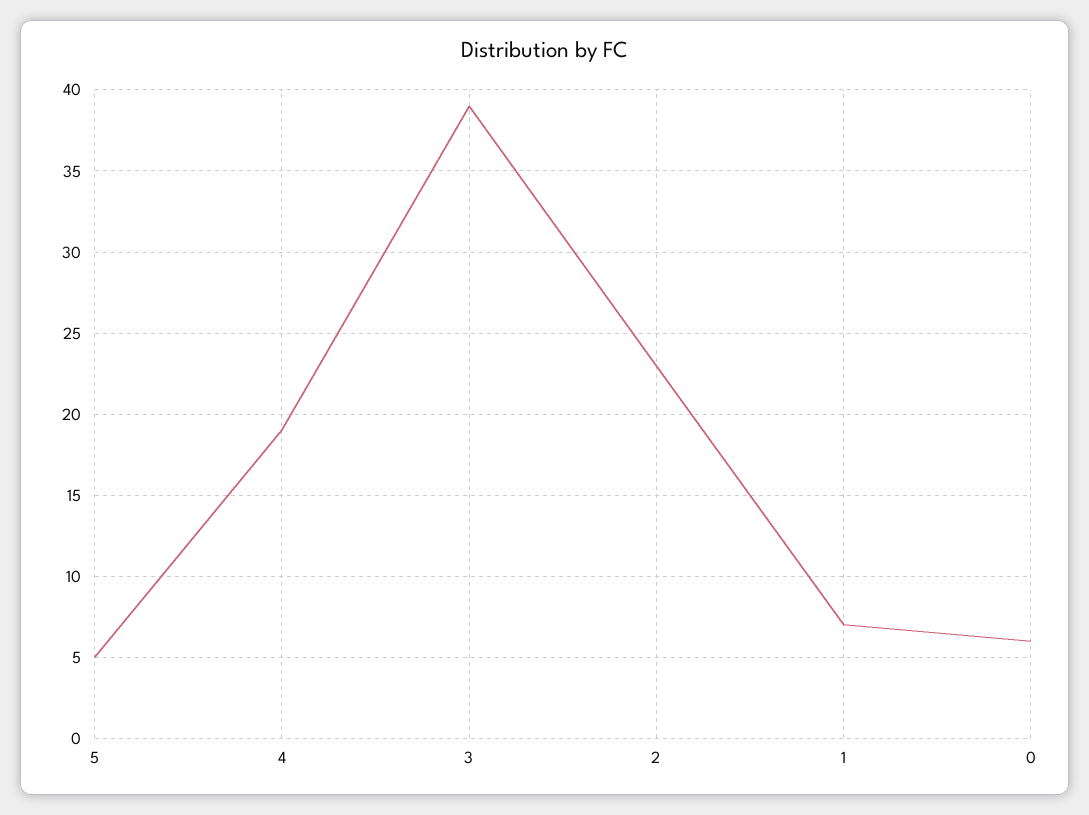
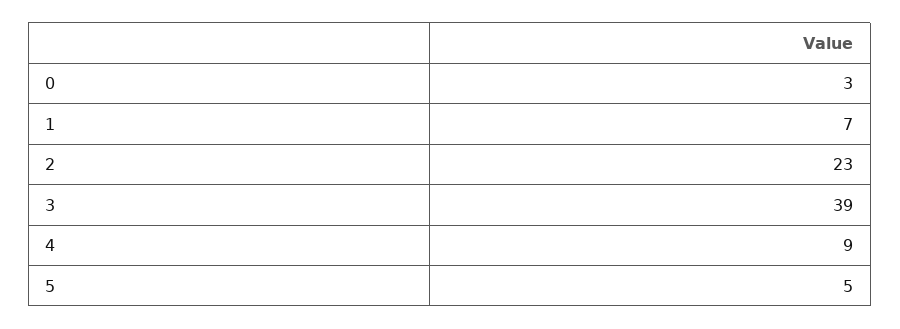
4: 19 -> 9
0: 6 -> 3

